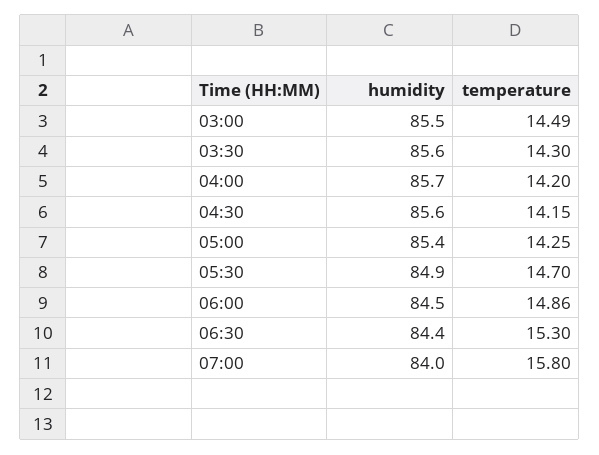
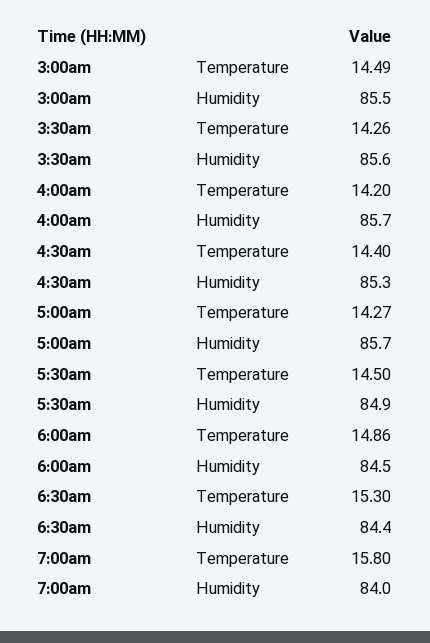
temperature, 03:30: 14.3 -> 14.26
humidity, 04:30: 85.6 -> 85.3
temperature, 04:30: 14.15 -> 14.4
humidity, 05:00: 85.4 -> 85.7
temperature, 05:00: 14.25 -> 14.27
temperature, 05:30: 14.7 -> 14.5

